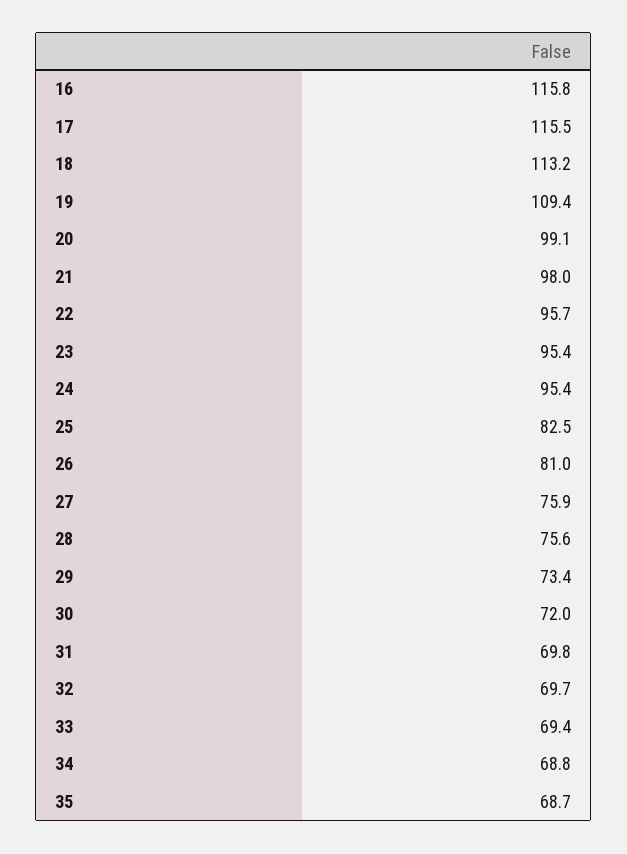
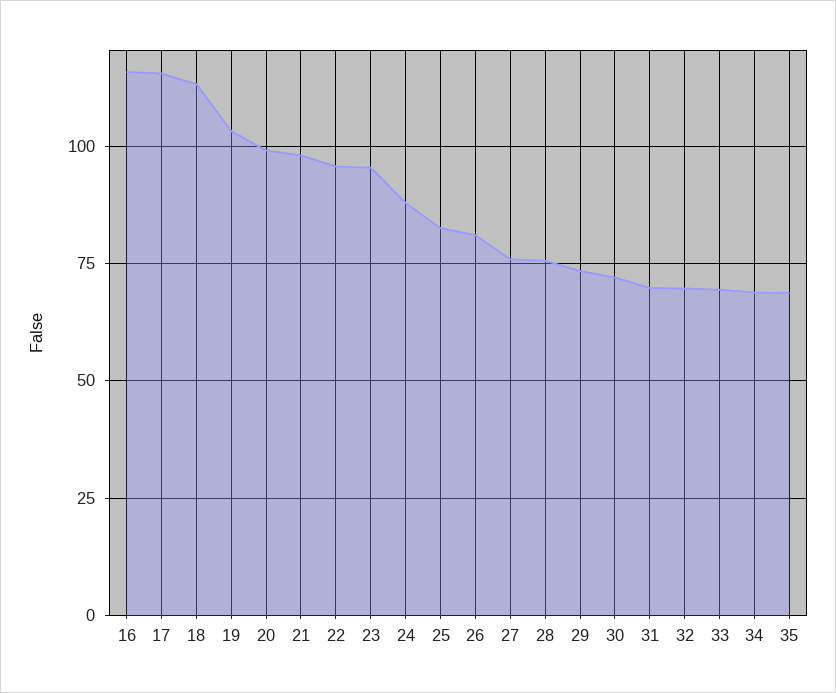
19: 109.4 -> 102.5
24: 95.4 -> 87.5

